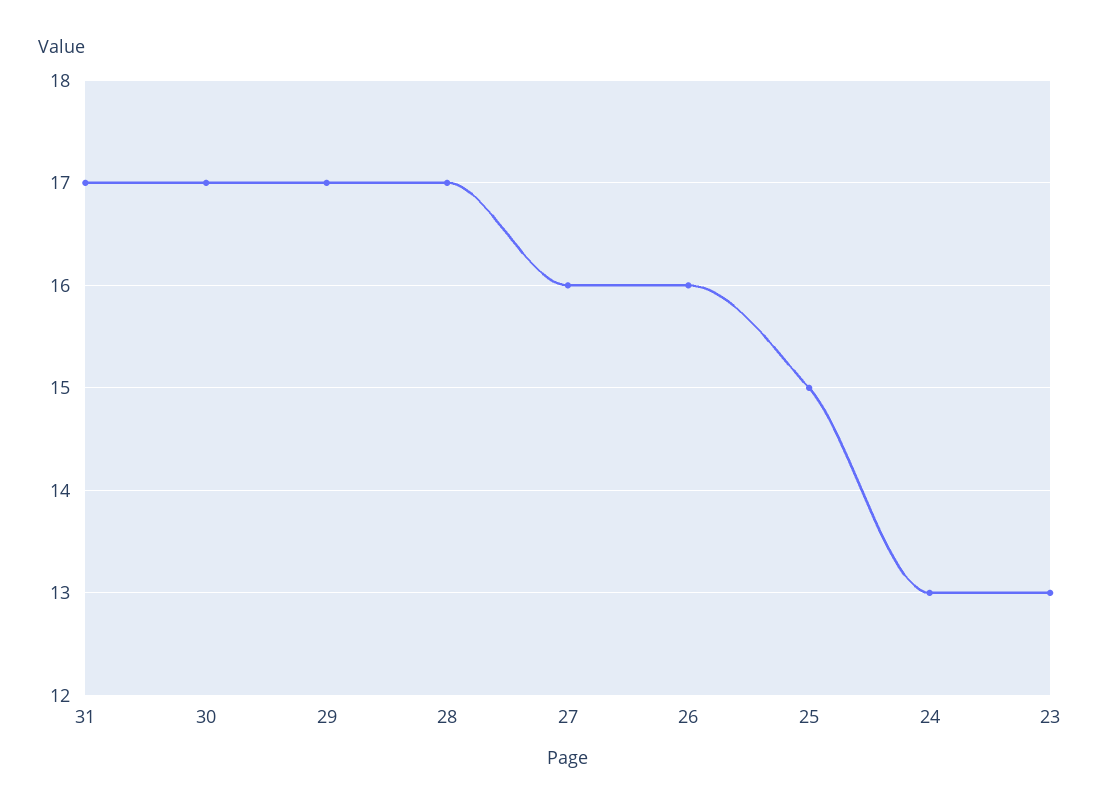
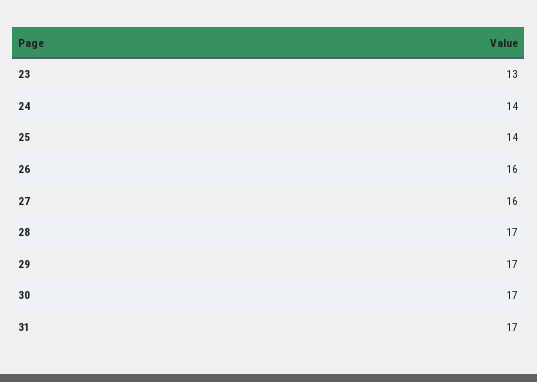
25: 15 -> 14
24: 13 -> 14

